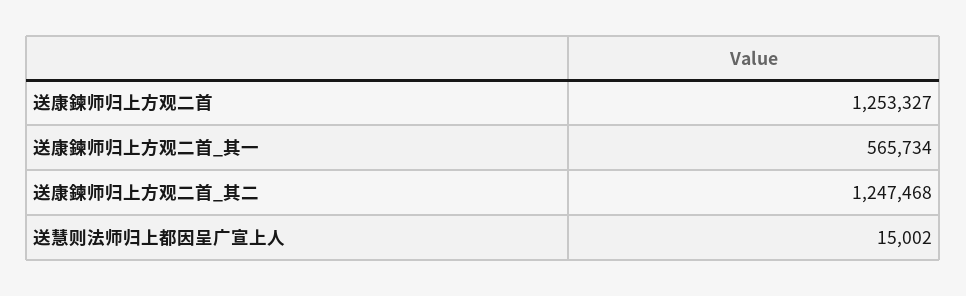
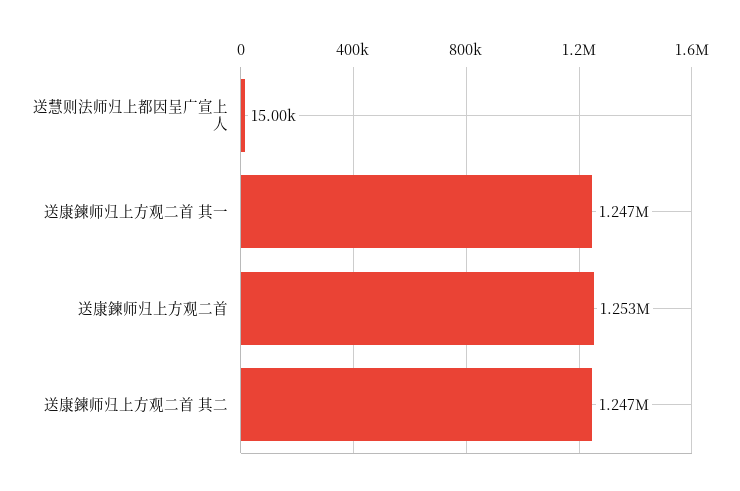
送康鍊师归上方观二首_其一: 565734 -> 1247000

